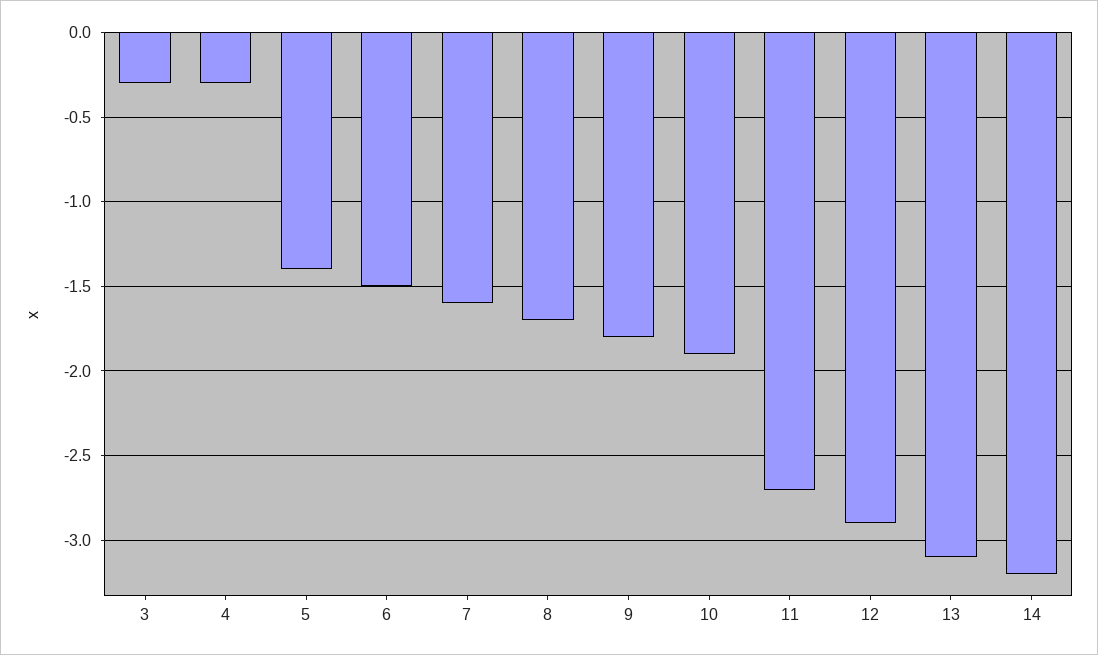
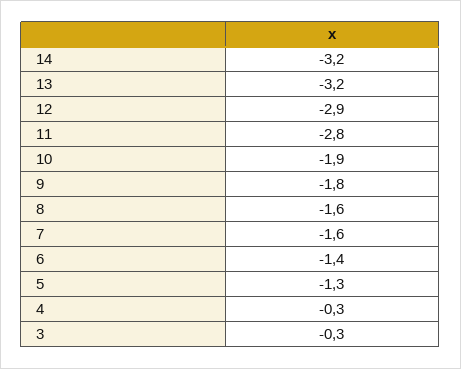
5: -1.4 -> -1.3
6: -1.5 -> -1.4
8: -1.7 -> -1.6
11: -2.7 -> -2.8
13: -3.1 -> -3.2

